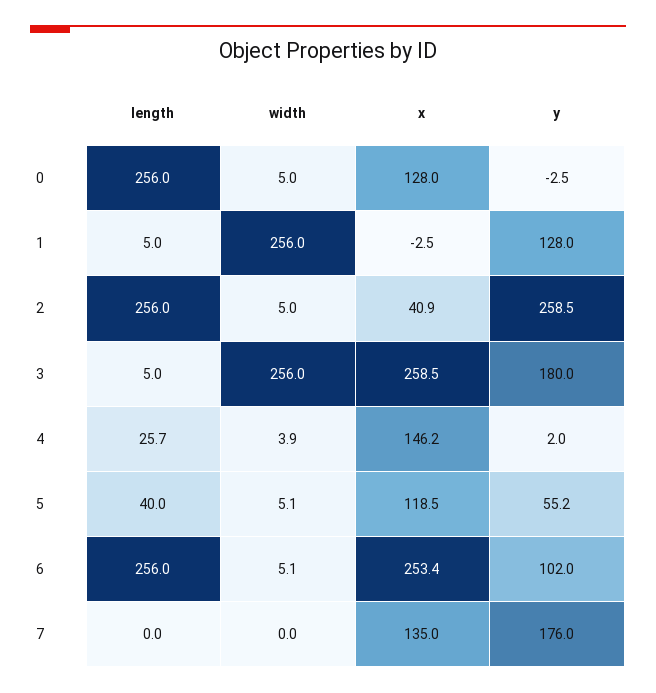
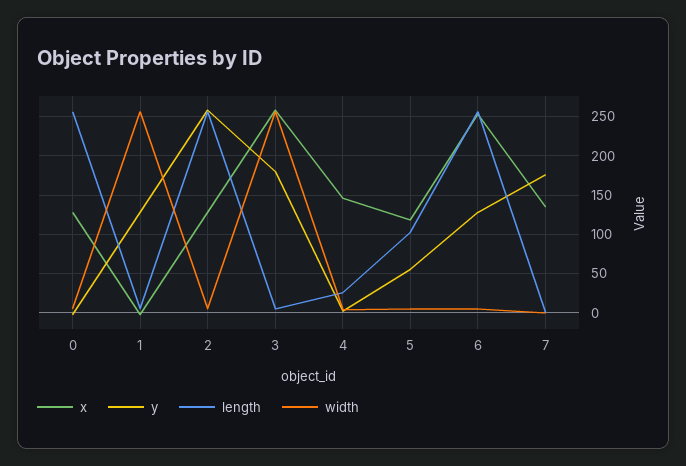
x, 2: 40.9 -> 130
length, 5: 40 -> 100
y, 6: 102 -> 130

